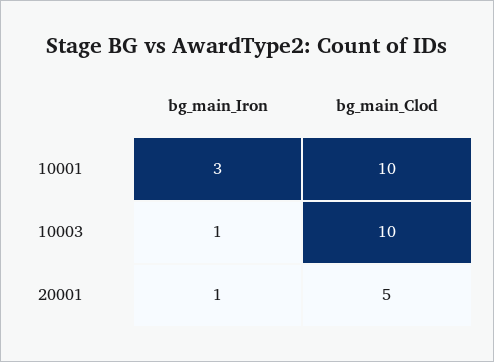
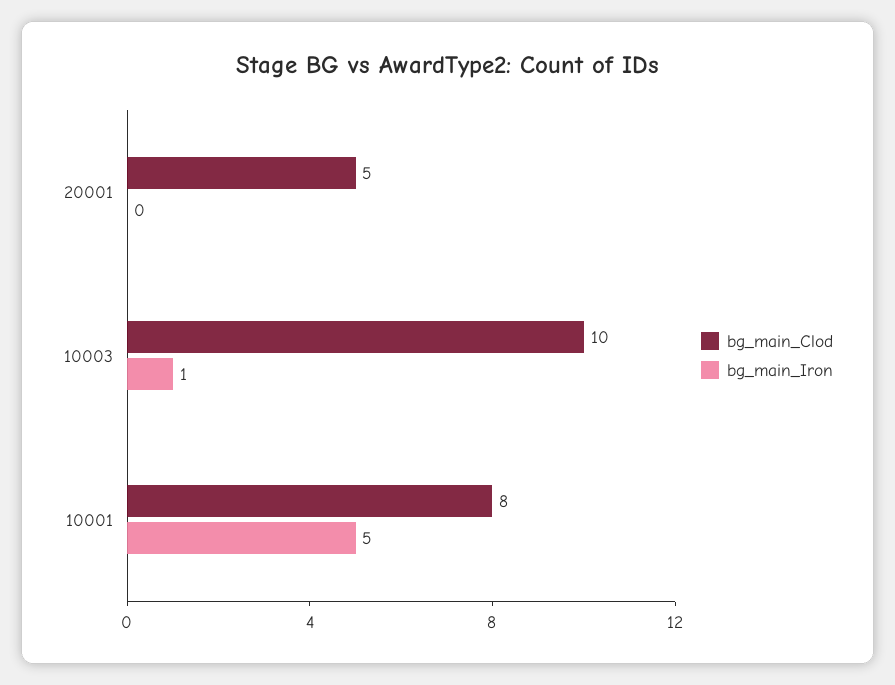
bg_main_Iron, 10001: 3 -> 5
bg_main_Clod, 10001: 10 -> 8
bg_main_Iron, 20001: 1 -> 0

